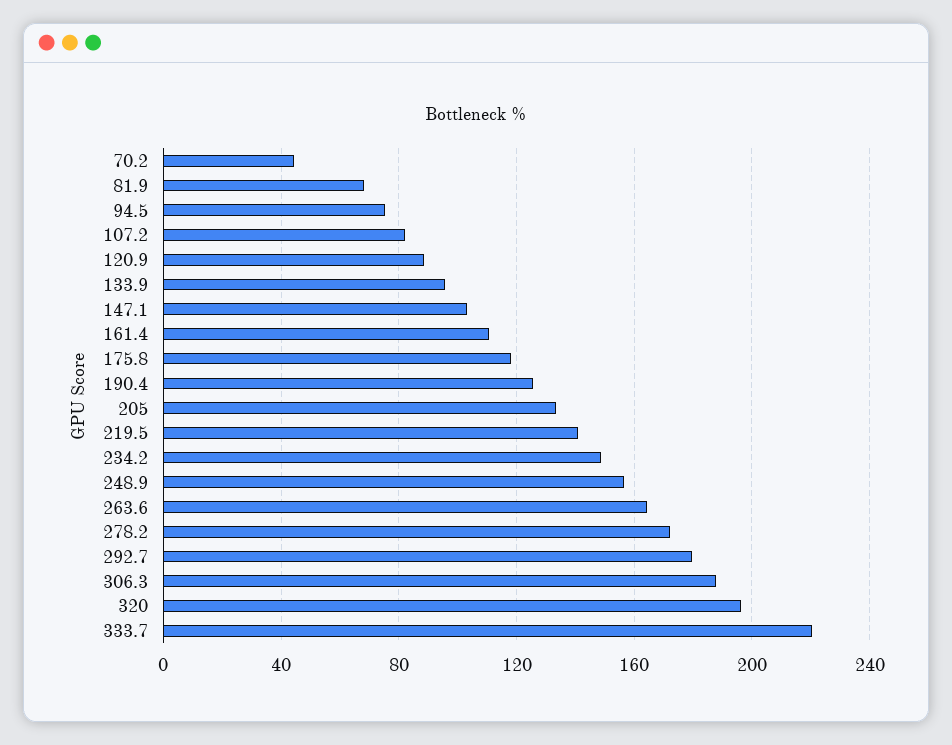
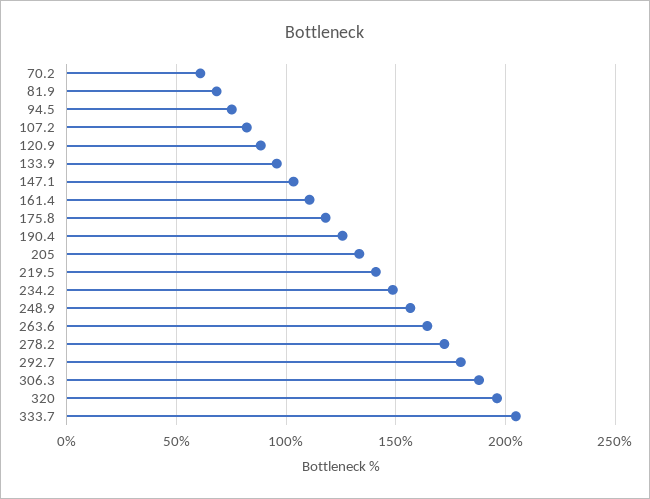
70.2: 45 -> 60
333.7: 220 -> 205

